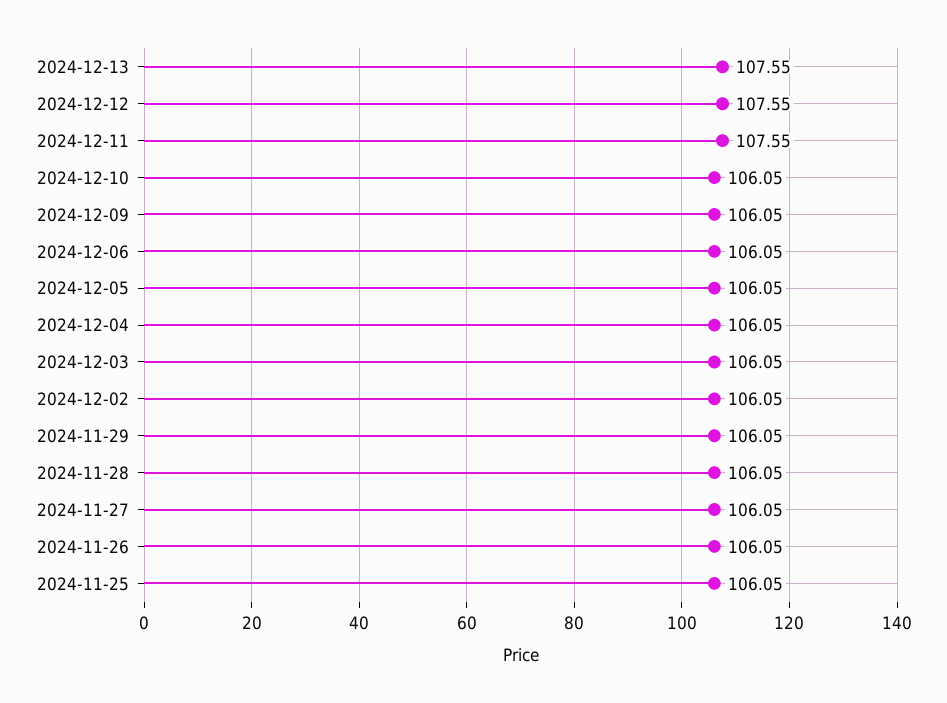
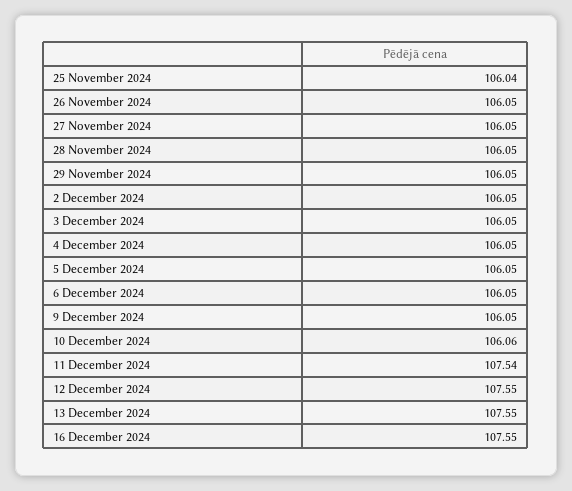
2024-12-11: 107.55 -> 107.54
2024-12-10: 106.05 -> 106.06
2024-11-25: 106.05 -> 106.04
16 December 2024: none -> 107.55

